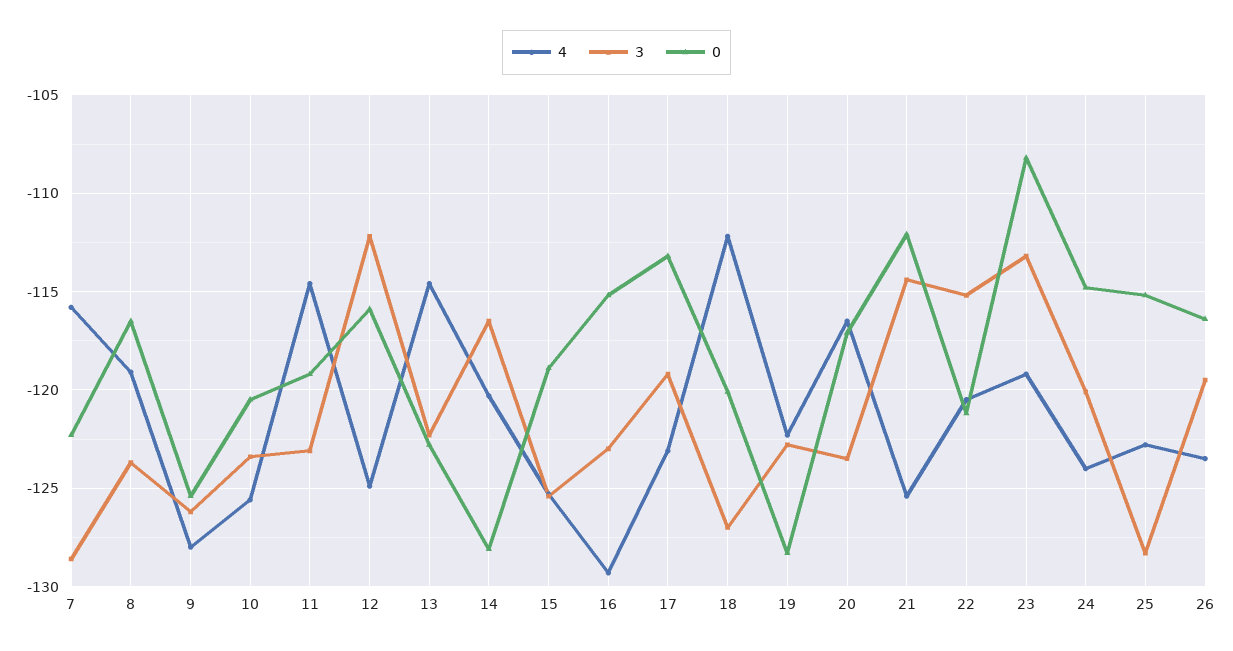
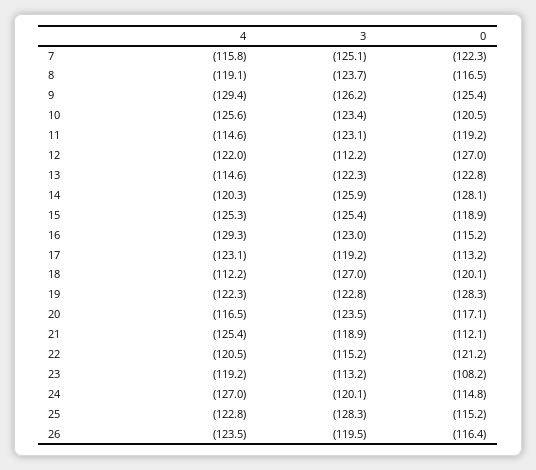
3, 7: -128.5 -> -125.1
4, 9: -128 -> -129.4
4, 12: -125 -> -122
0, 12: -116 -> -127
3, 14: -116.5 -> -125.9
3, 21: -114.5 -> -118.9
4, 24: -124 -> -127

